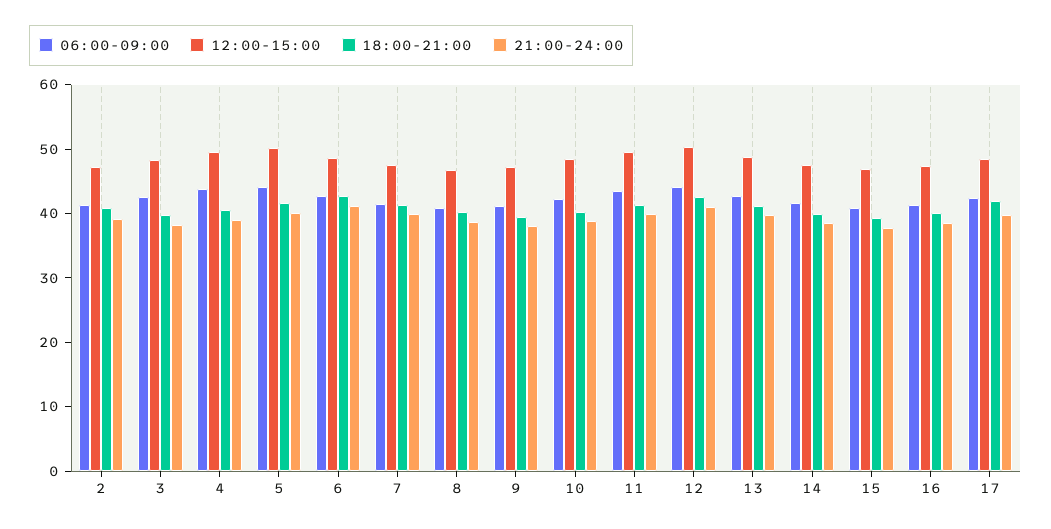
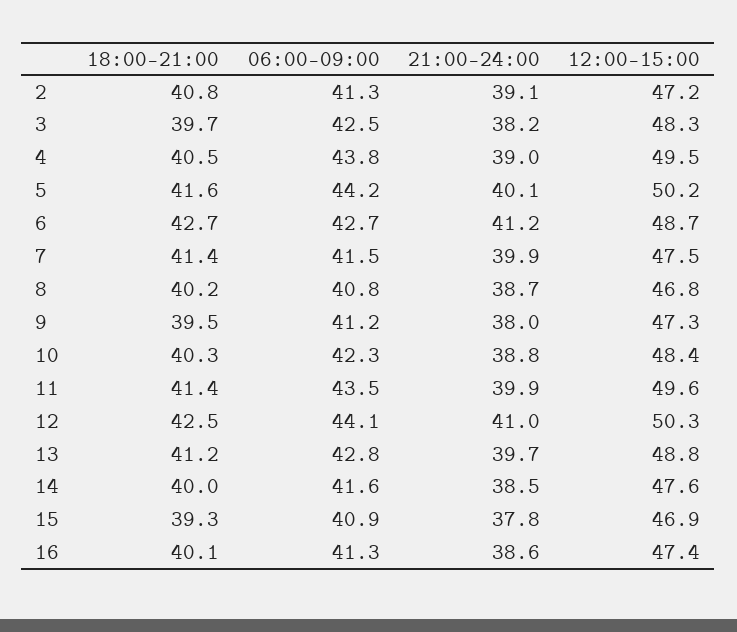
06:00-09:00, 17: 42 -> none
12:00-15:00, 17: 48 -> none
18:00-21:00, 17: 42 -> none
21:00-24:00, 17: 40 -> none

